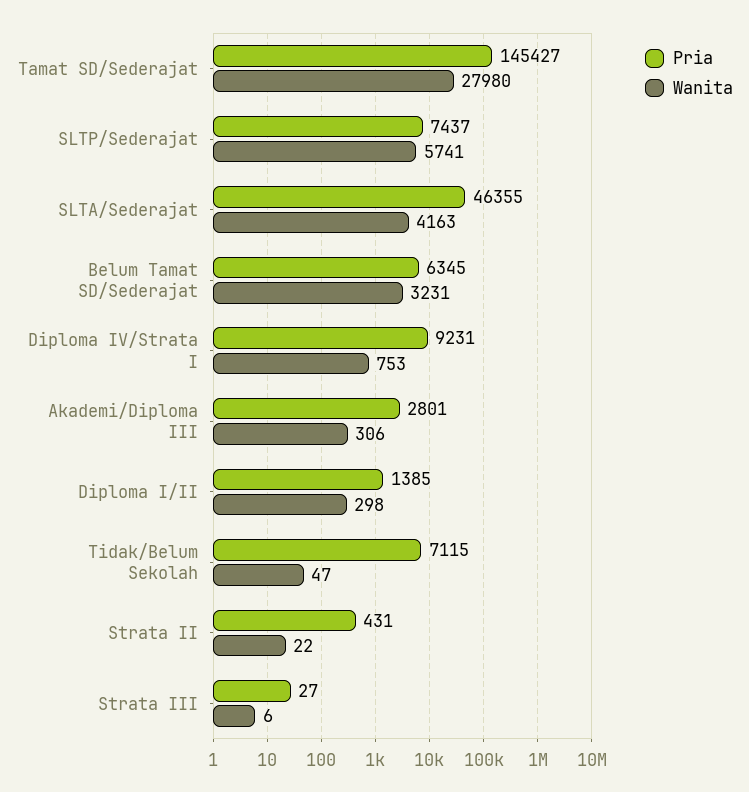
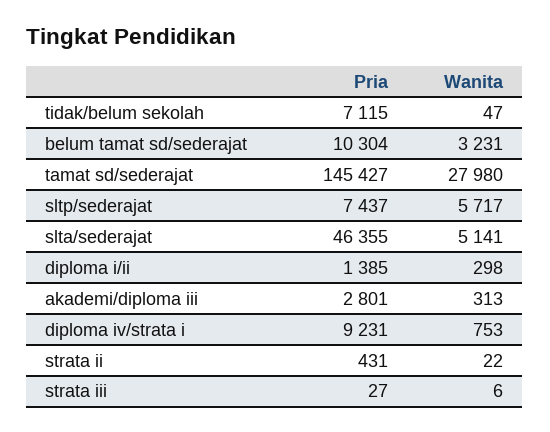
Wanita, SLTP/Sederajat: 5741 -> 5717
Wanita, SLTA/Sederajat: 4163 -> 5141
Pria, Belum Tamat SD/Sederajat: 6345 -> 10304
Wanita, Akademi/Diploma III: 306 -> 313

